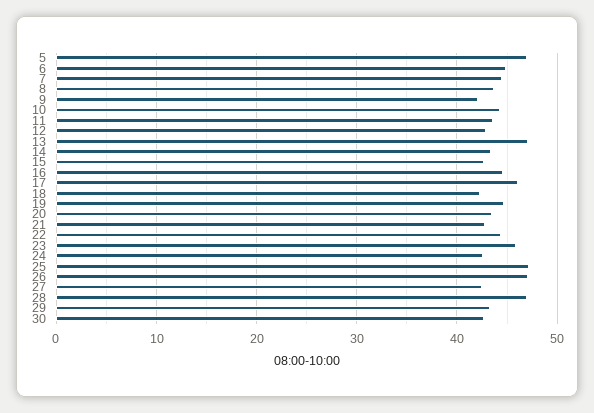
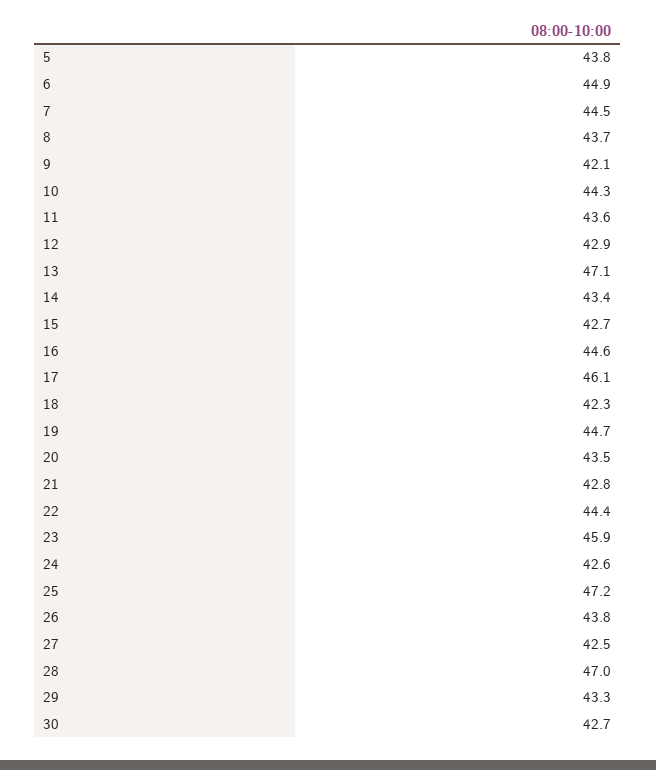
5: 47 -> 43.8
26: 47 -> 43.8

